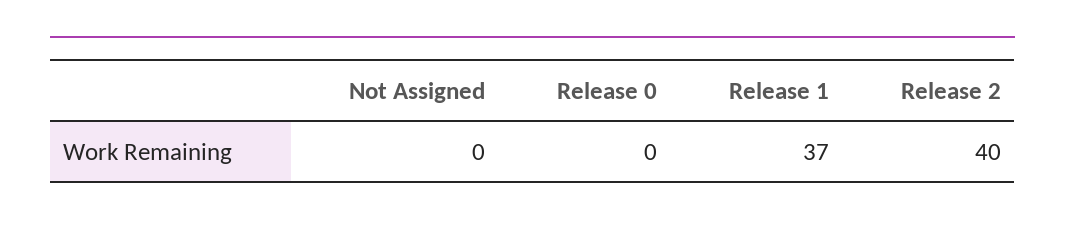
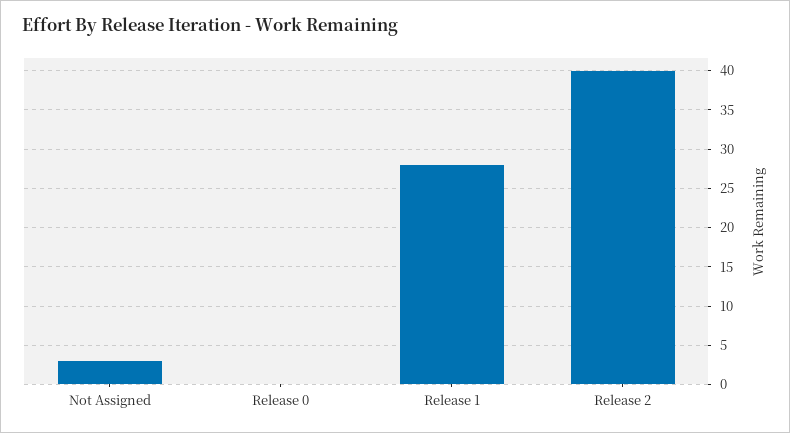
Not Assigned: 0 -> 3
Release 1: 37 -> 28

